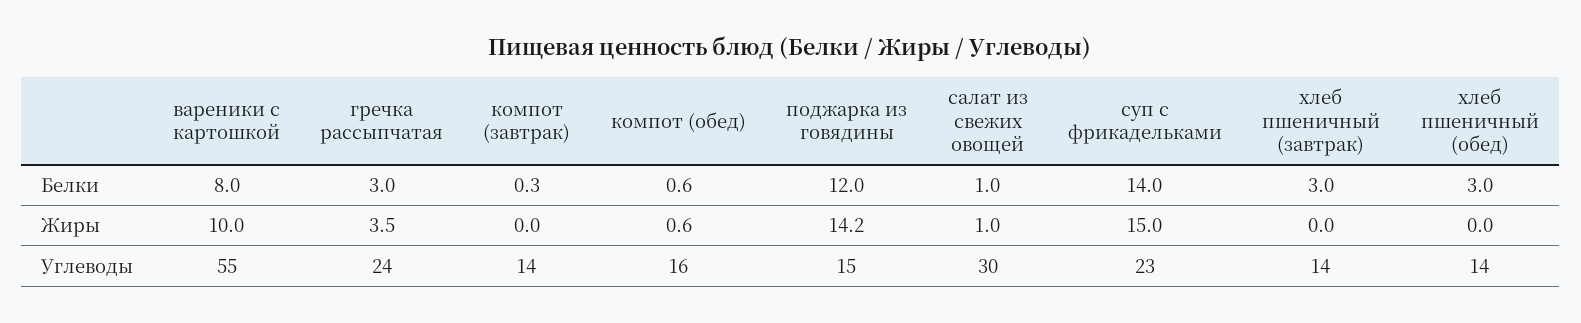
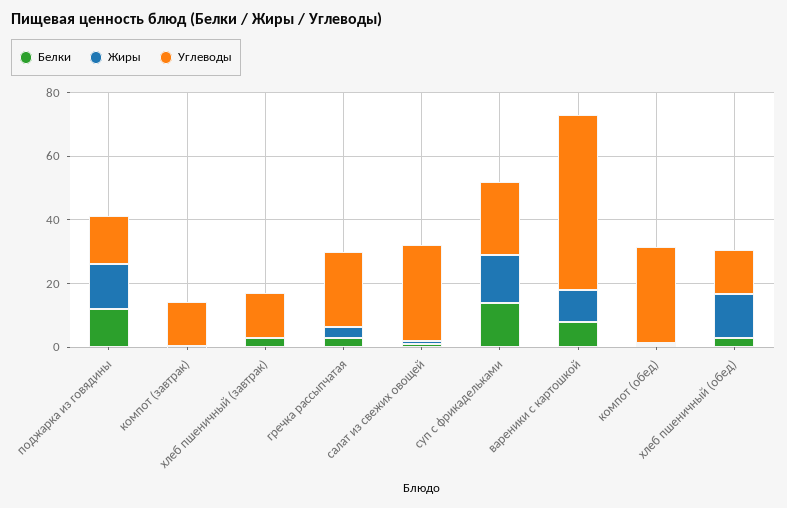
Жиры, хлеб пшеничный (обед): 0 -> 15
Углеводы, компот (обед): 16 -> 30

